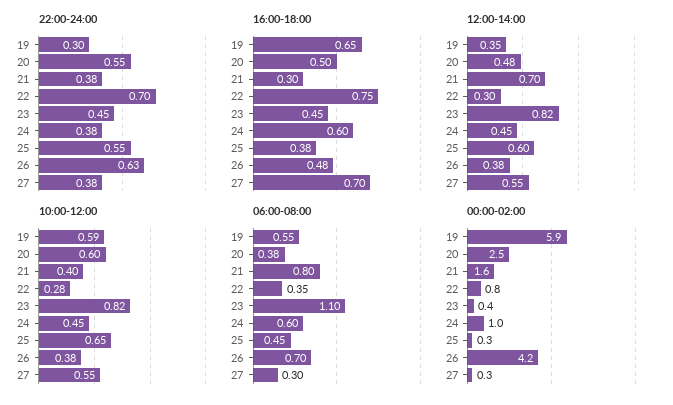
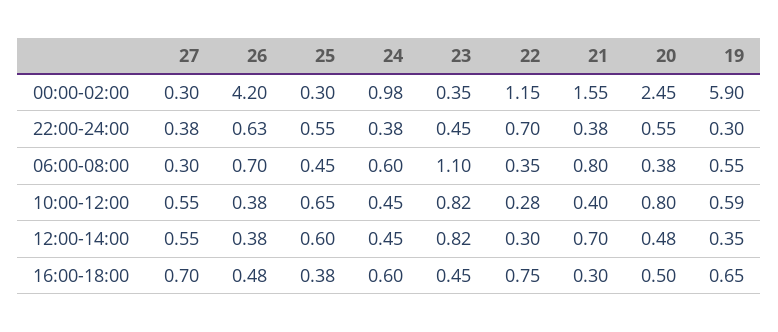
10:00-12:00, 20: 0.6 -> 0.8
00:00-02:00, 22: 0.8 -> 1.15

